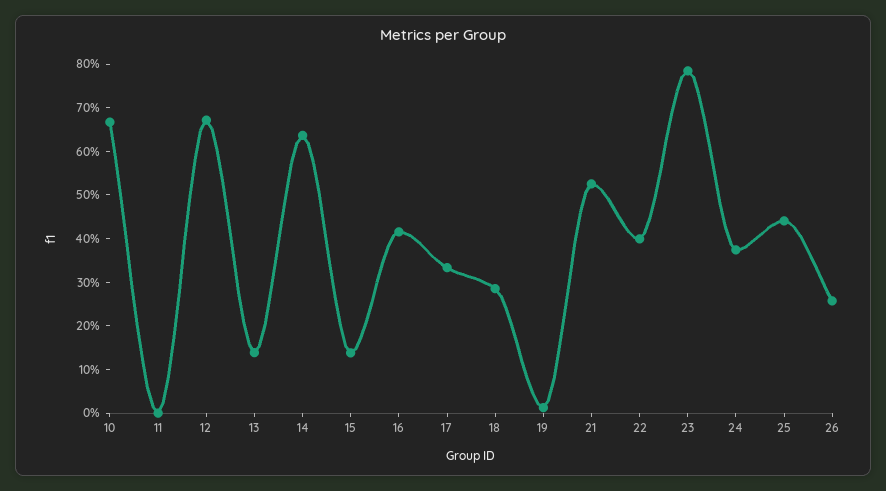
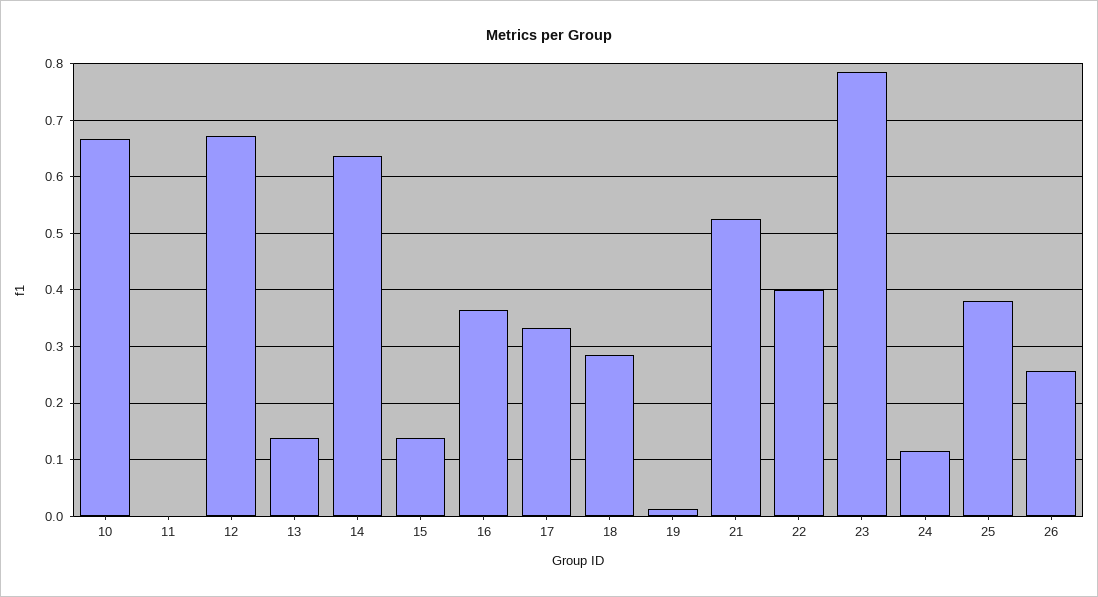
16: 0.42 -> 0.36
24: 0.38 -> 0.12
25: 0.44 -> 0.38

